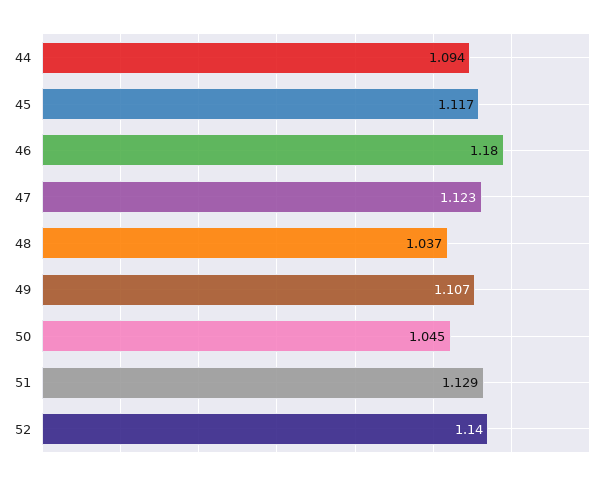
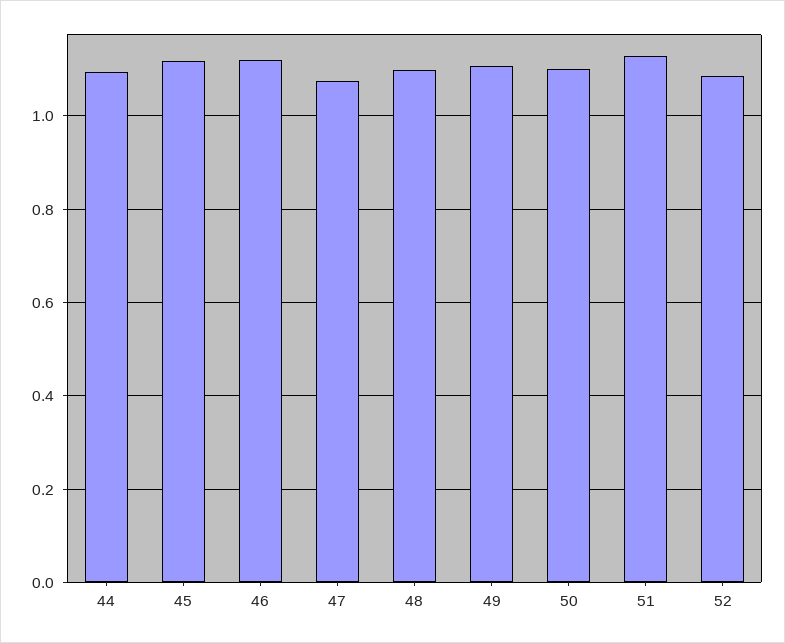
46: 1.18 -> 1.12
47: 1.123 -> 1.08
48: 1.037 -> 1.1
50: 1.045 -> 1.1
52: 1.14 -> 1.08

